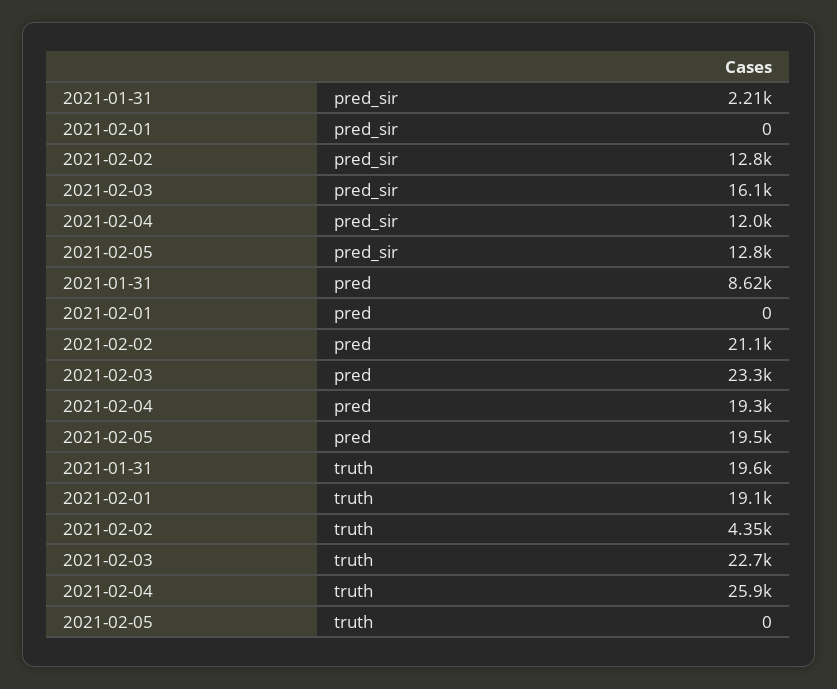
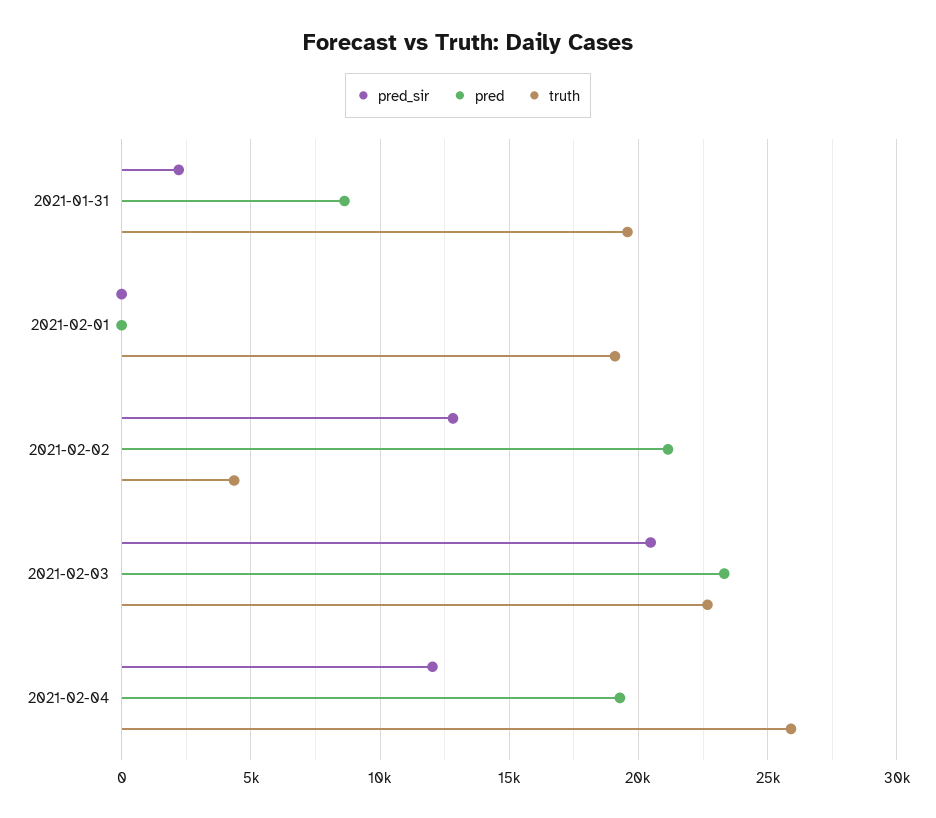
pred_sir, 2021-02-03: 16100 -> 20500
pred_sir, 2021-02-05: 12800 -> none
pred, 2021-02-05: 19500 -> none
truth, 2021-02-05: 0 -> none

